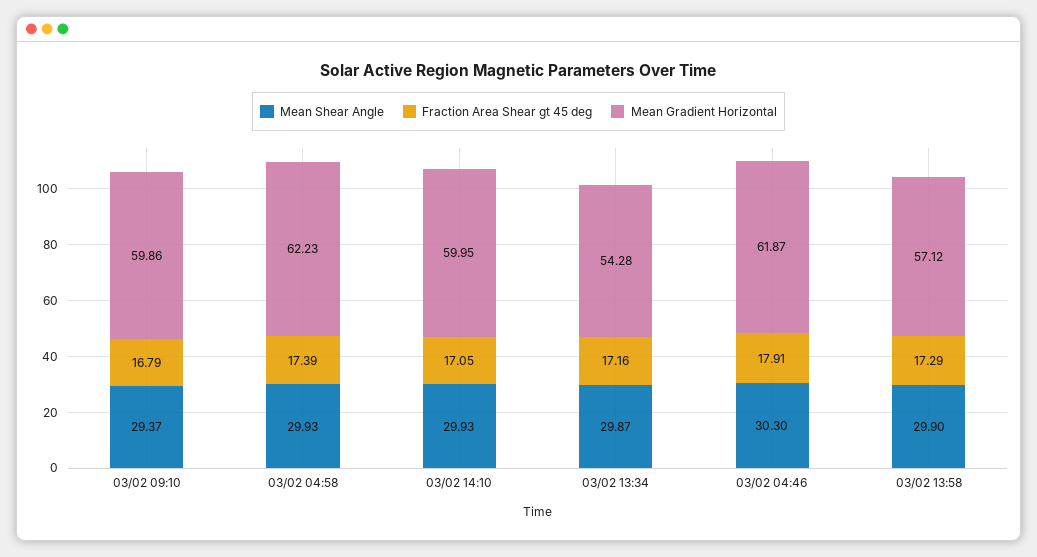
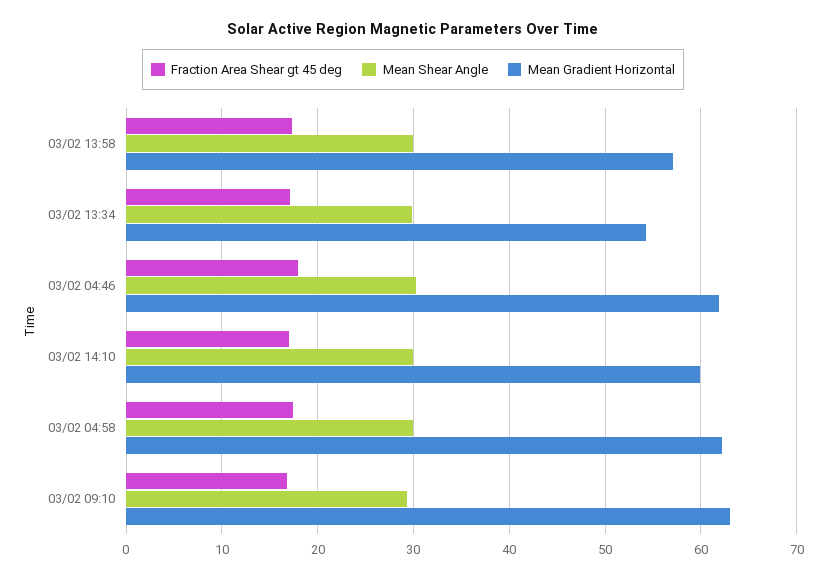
Mean Gradient Horizontal, 03/02 09:10: 59.86 -> 63

